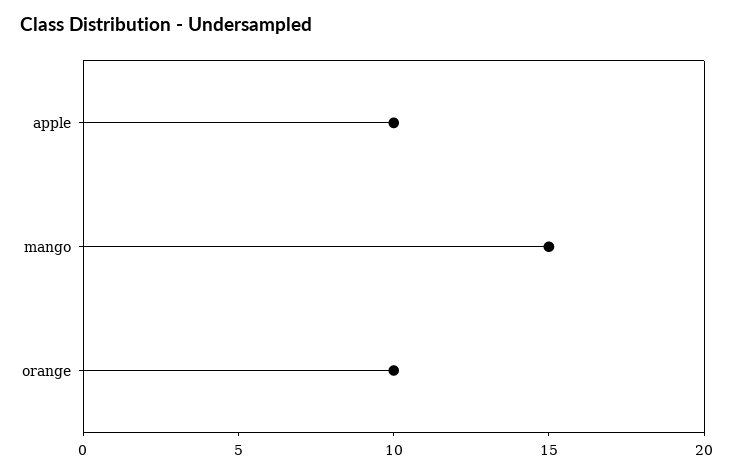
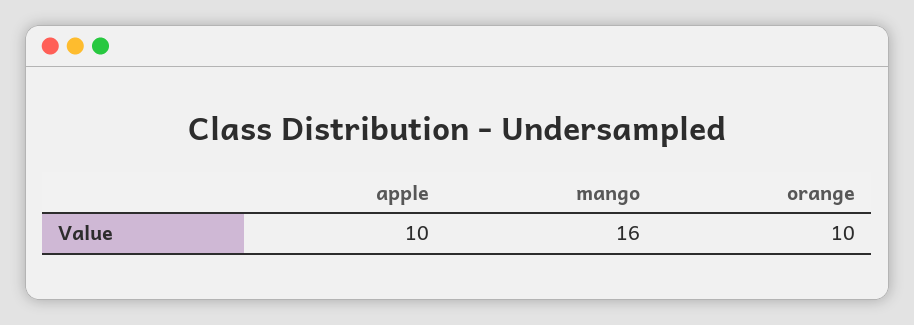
mango: 15 -> 16

